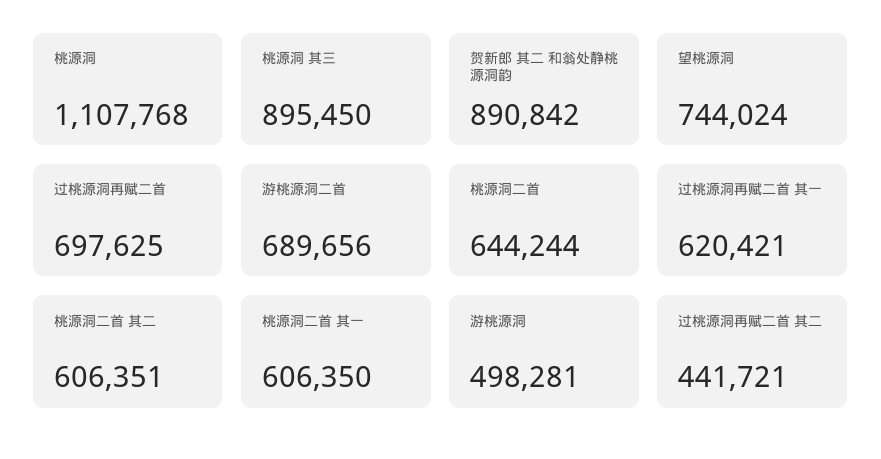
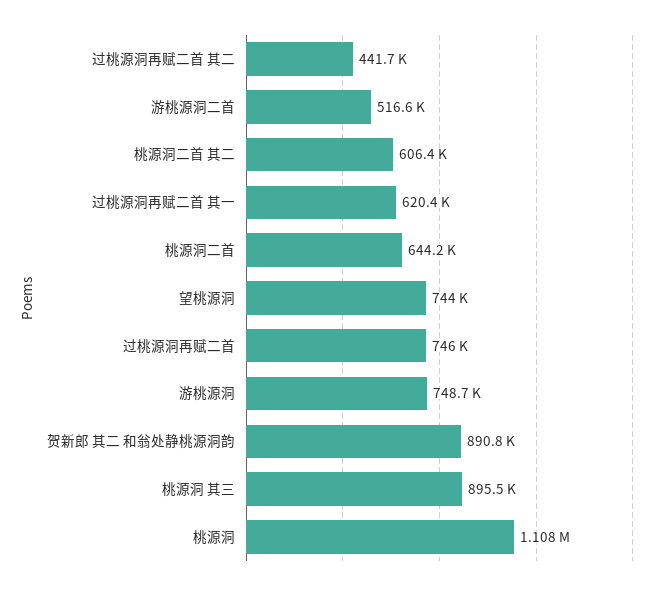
过桃源洞再赋二首: 697625 -> 746000
游桃源洞二首: 689656 -> 516600
桃源洞二首 其一: 606350 -> none
游桃源洞: 498281 -> 748700

